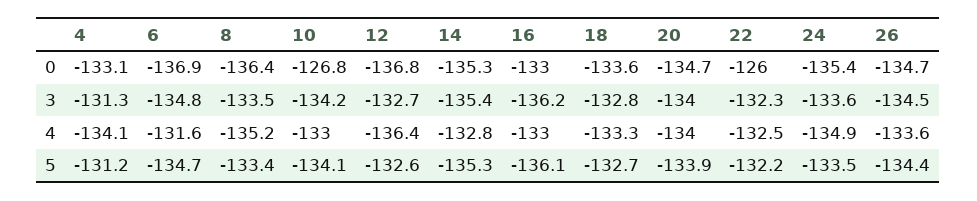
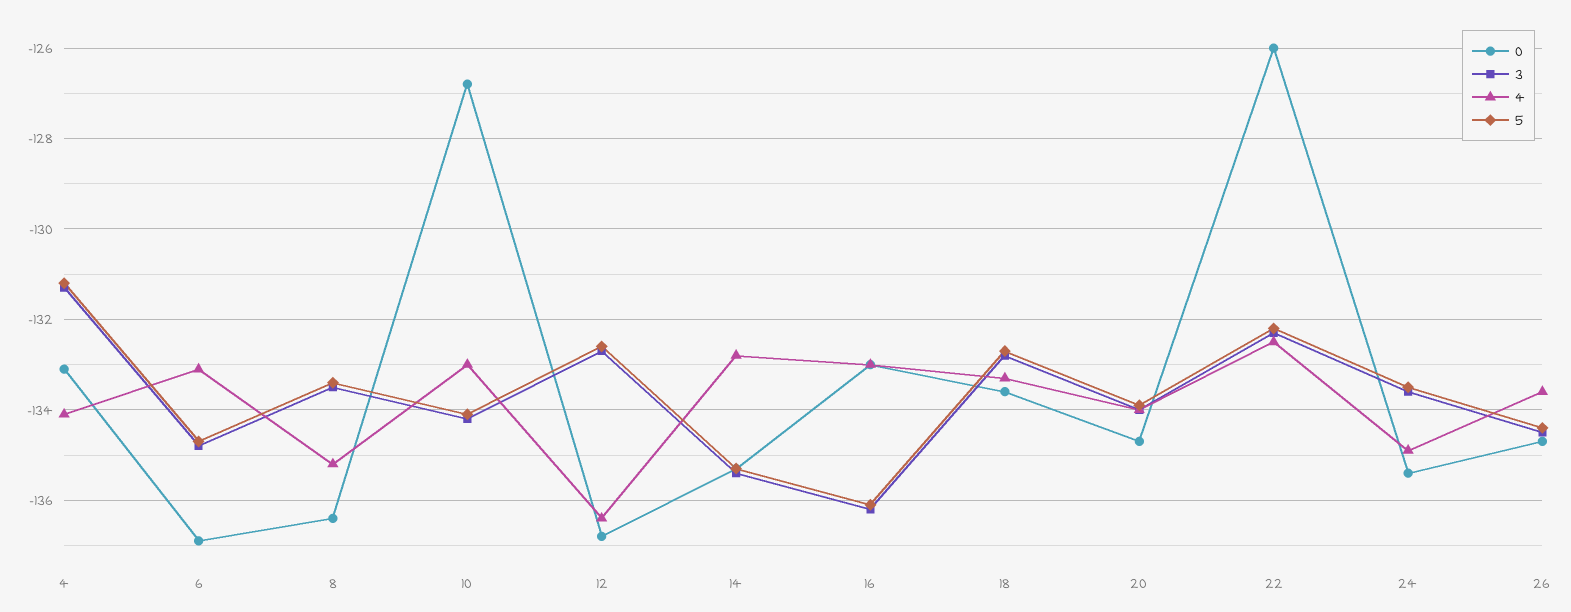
4, 6: -131.6 -> -133

